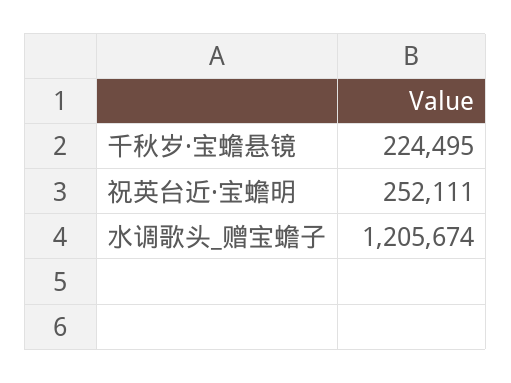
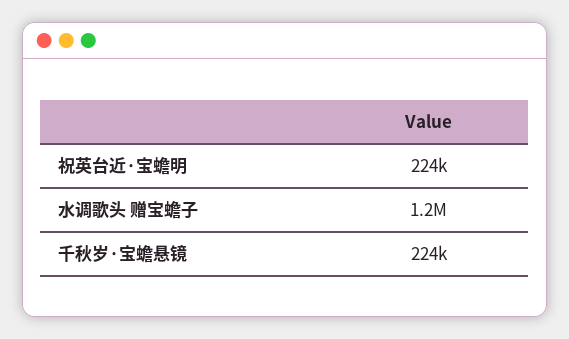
祝英台近·宝蟾明: 252111 -> 224000

